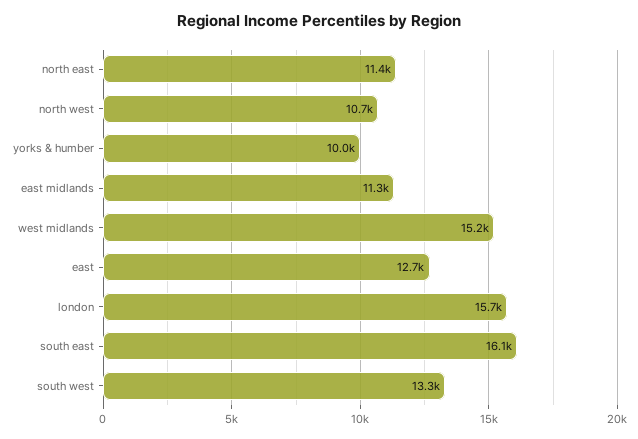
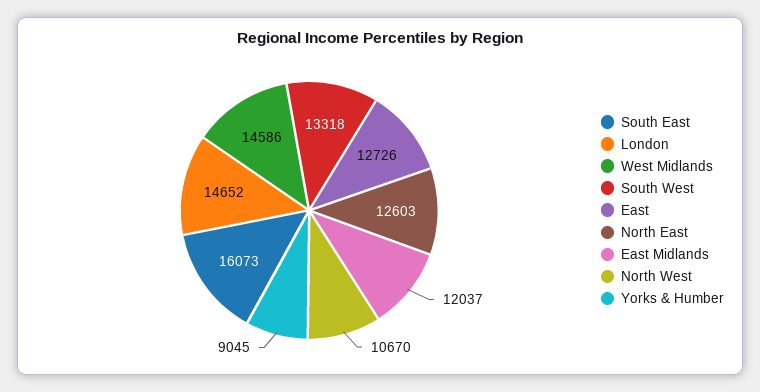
north east: 11400 -> 12603
yorks & humber: 10000 -> 9045
east midlands: 11300 -> 12037
west midlands: 15200 -> 14586
london: 15700 -> 14652

